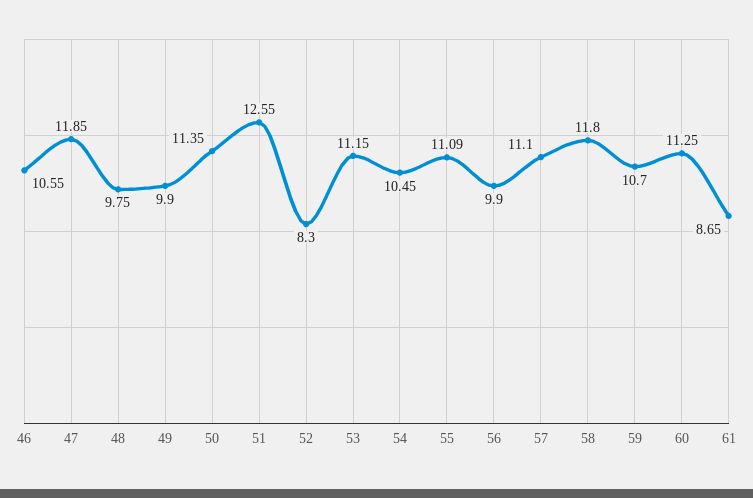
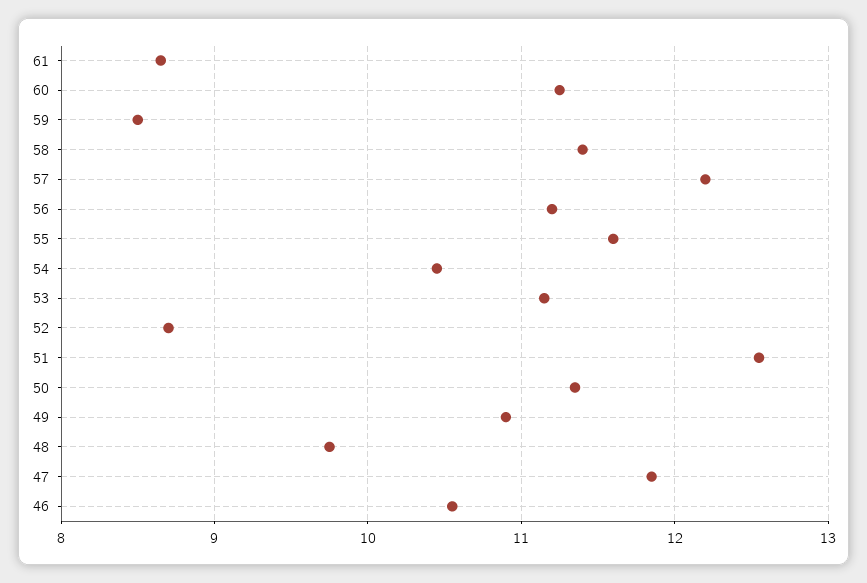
49: 9.9 -> 10.9
52: 8.3 -> 8.7
55: 11.09 -> 11.6
56: 9.9 -> 11.2
57: 11.1 -> 12.2
58: 11.8 -> 11.4
59: 10.7 -> 8.5

